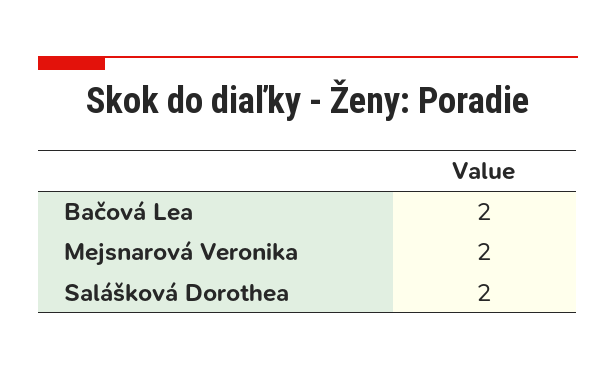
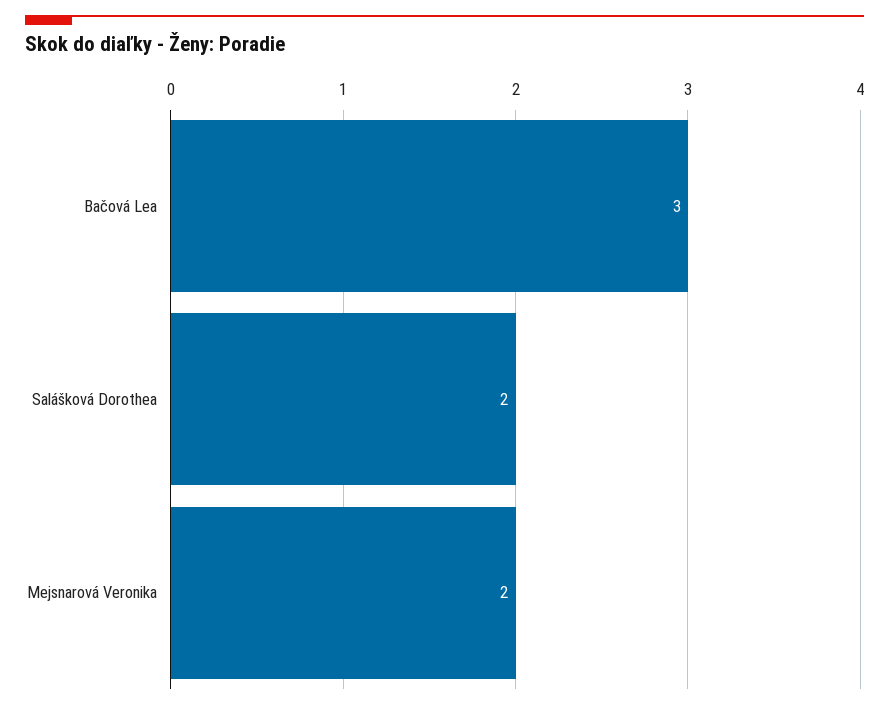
Bačová Lea: 2 -> 3

